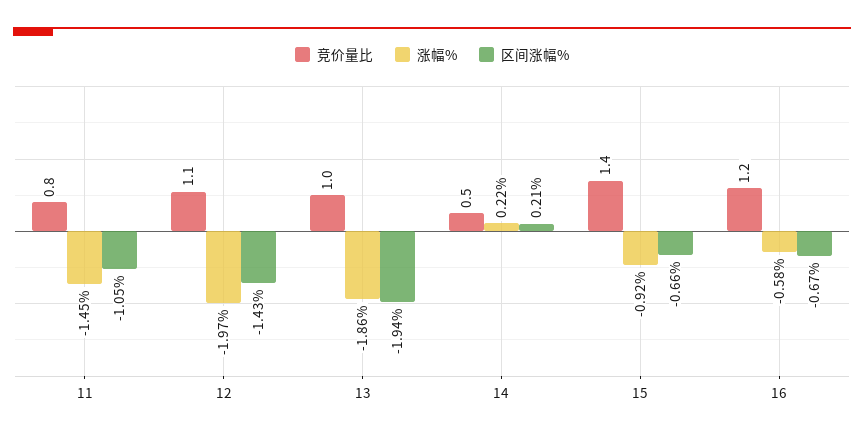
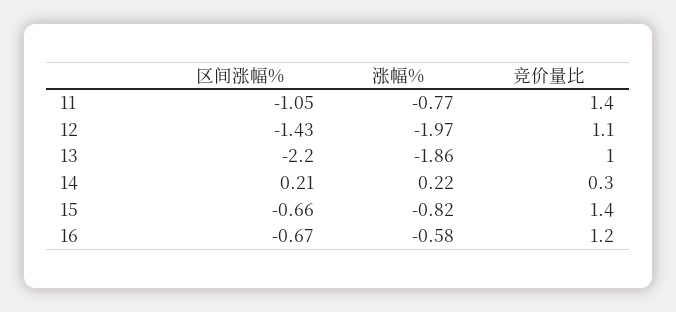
竞价量比, 11: 0.8 -> 1.4
涨幅%, 11: -1.45 -> -0.77
区间涨幅%, 13: -1.94 -> -2.2
竞价量比, 14: 0.5 -> 0.3
涨幅%, 15: -0.92 -> -0.82

